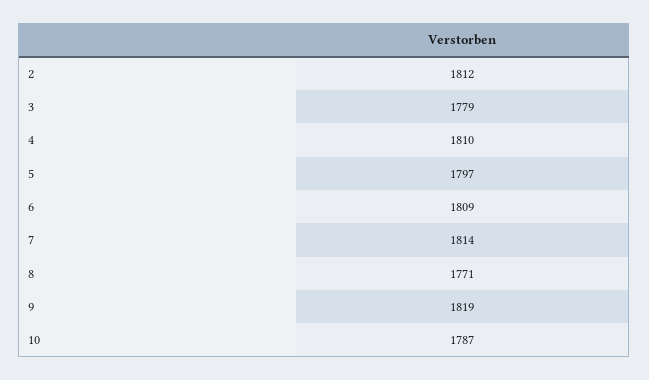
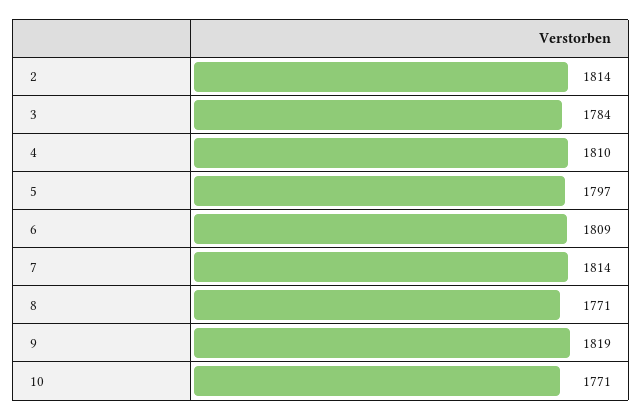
2: 1812 -> 1814
3: 1779 -> 1784
10: 1787 -> 1771

